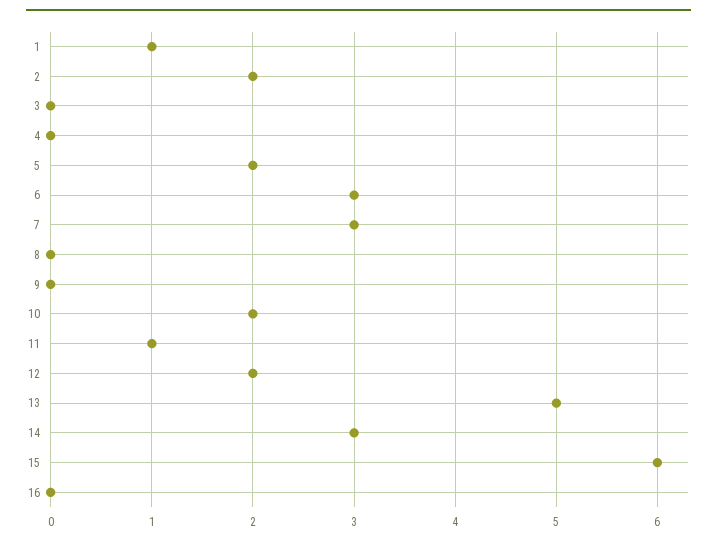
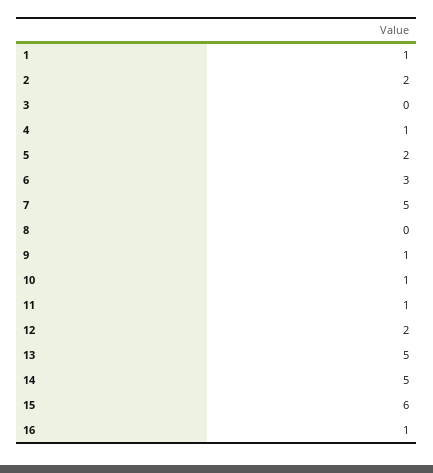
4: 0 -> 1
7: 3 -> 5
9: 0 -> 1
10: 2 -> 1
14: 3 -> 5
16: 0 -> 1

